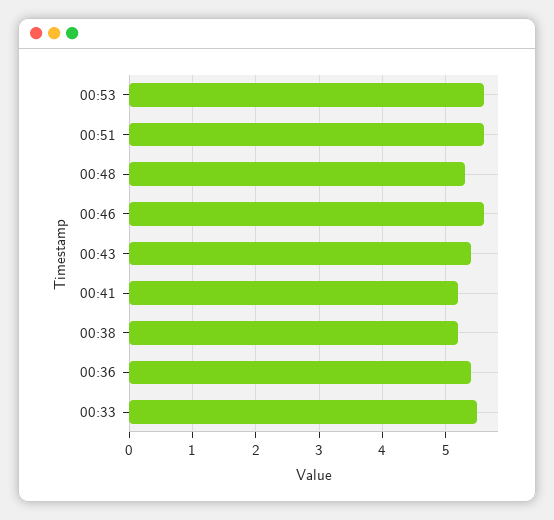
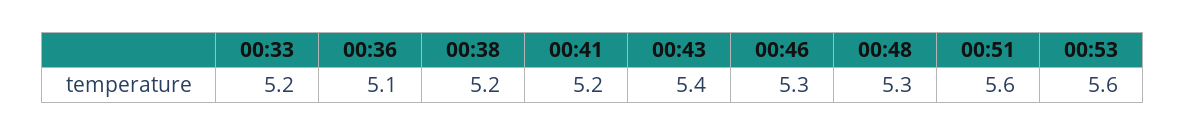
00:46: 5.6 -> 5.3
00:36: 5.4 -> 5.1
00:33: 5.5 -> 5.2

